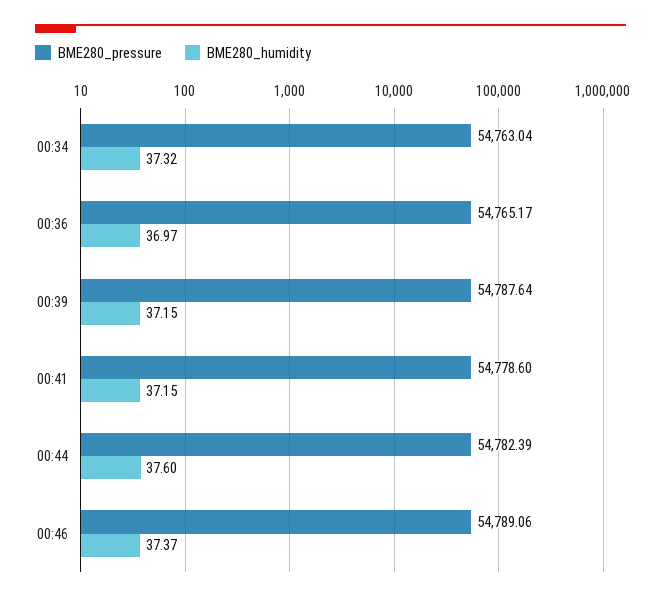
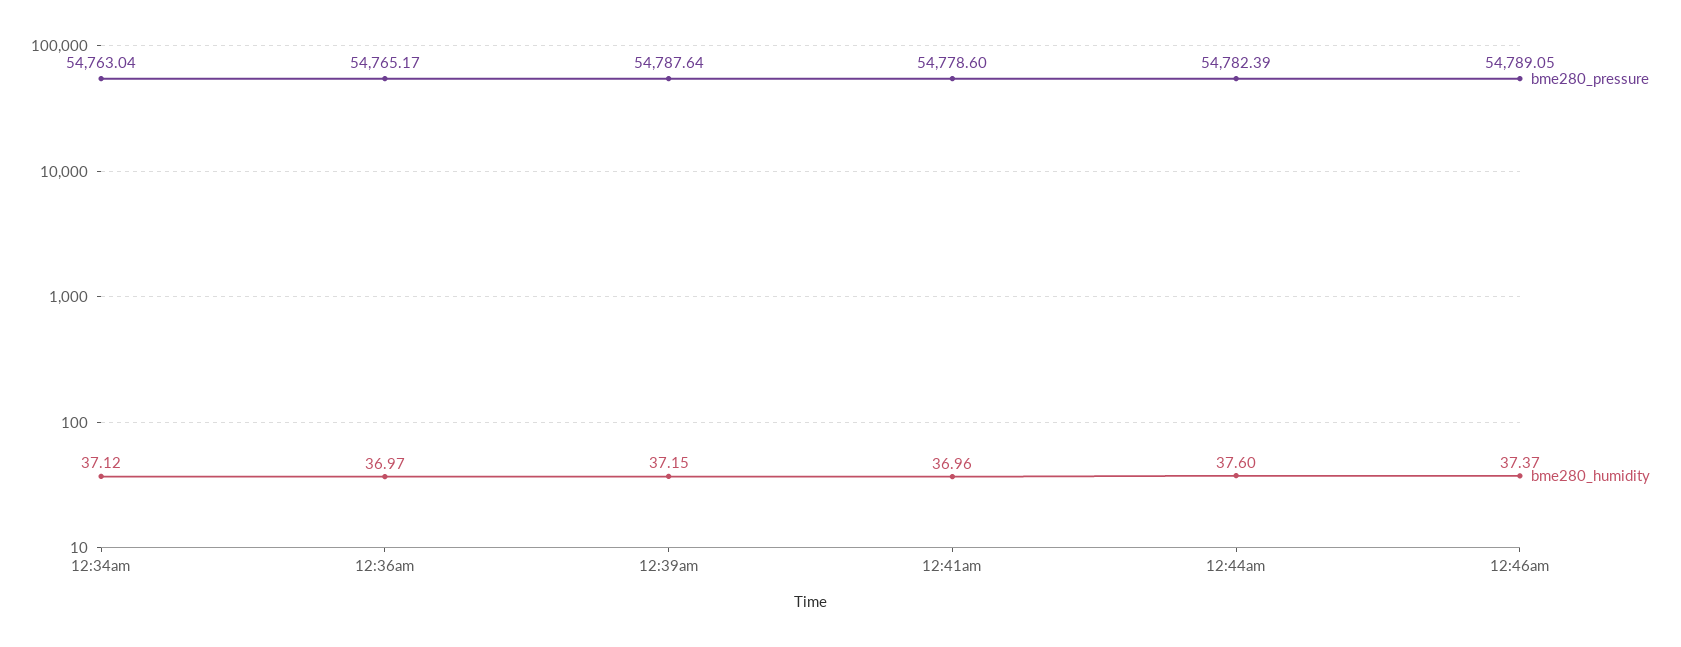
BME280_humidity, 00:34: 37.32 -> 37.12
BME280_humidity, 00:41: 37.15 -> 36.96
BME280_pressure, 00:46: 54789.06 -> 54789.05

